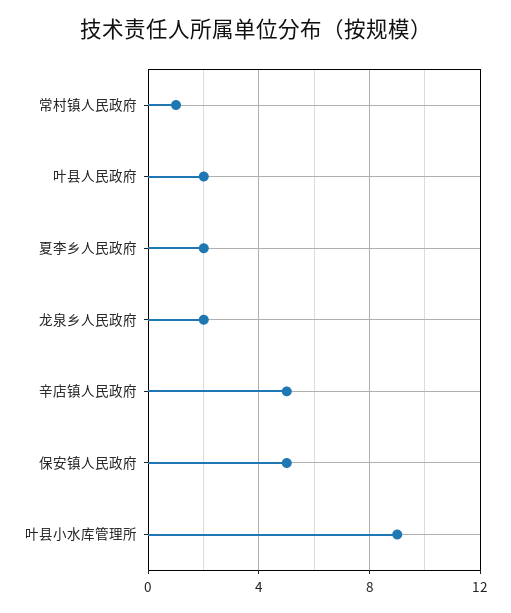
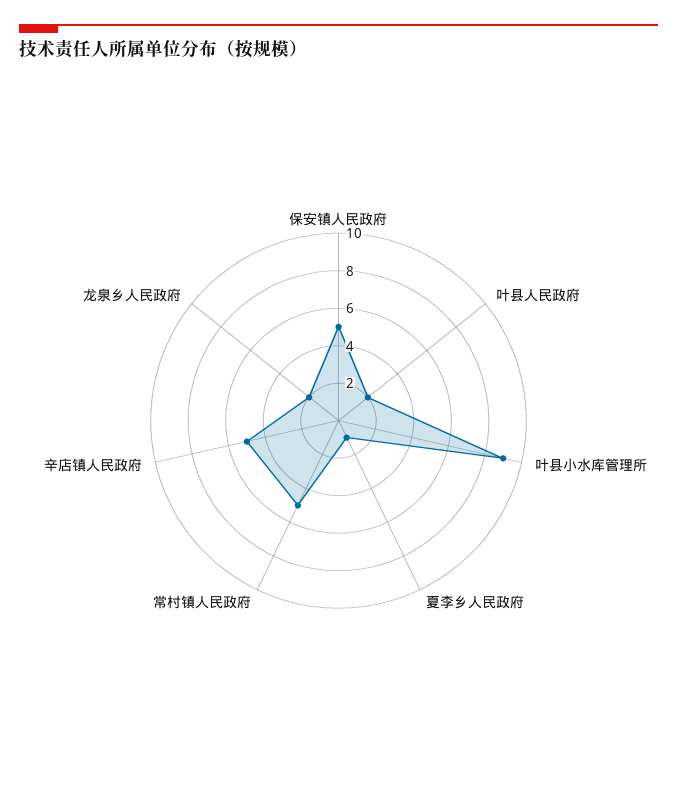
常村镇人民政府: 1 -> 5
夏李乡人民政府: 2 -> 1

